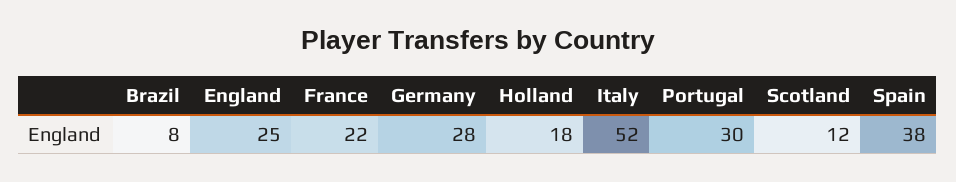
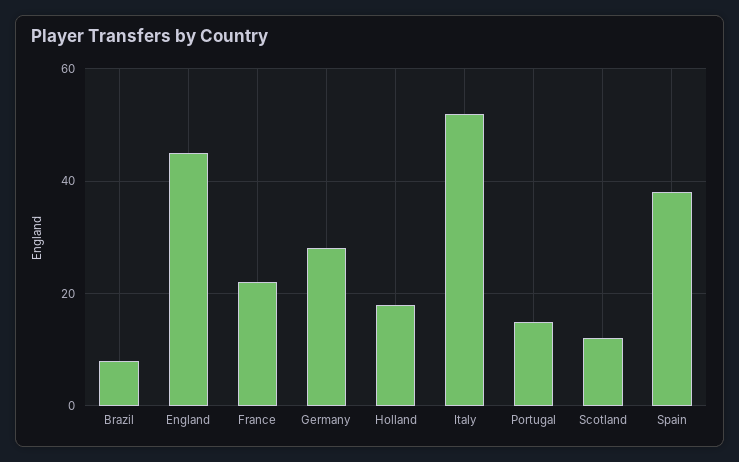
England: 25 -> 45
Portugal: 30 -> 15

